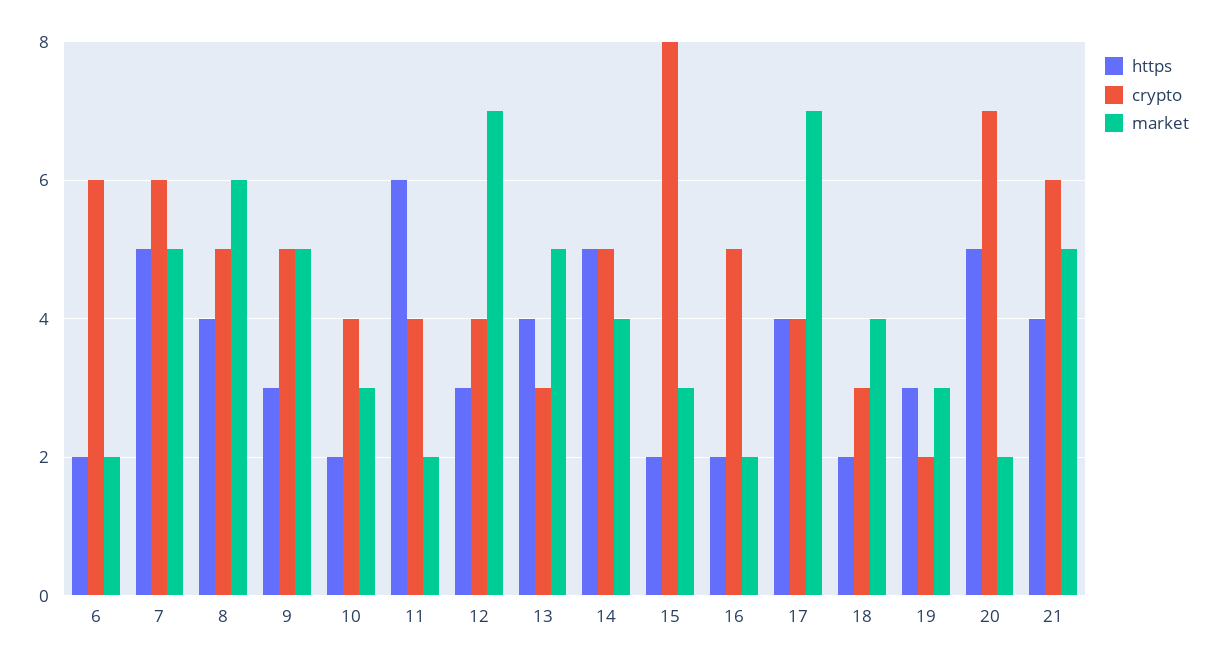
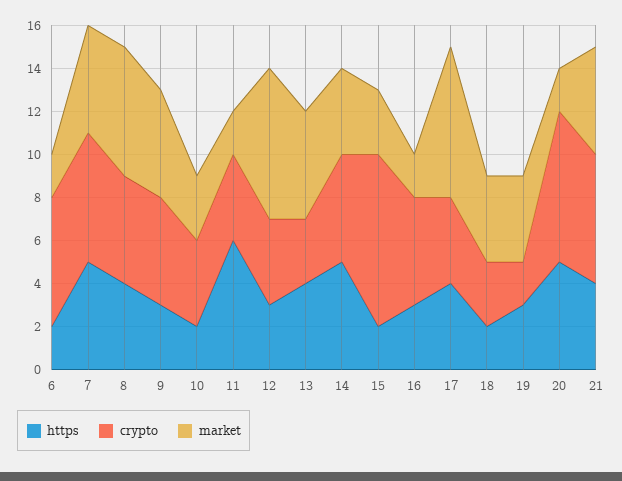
https, 16: 2 -> 3
market, 19: 3 -> 4

